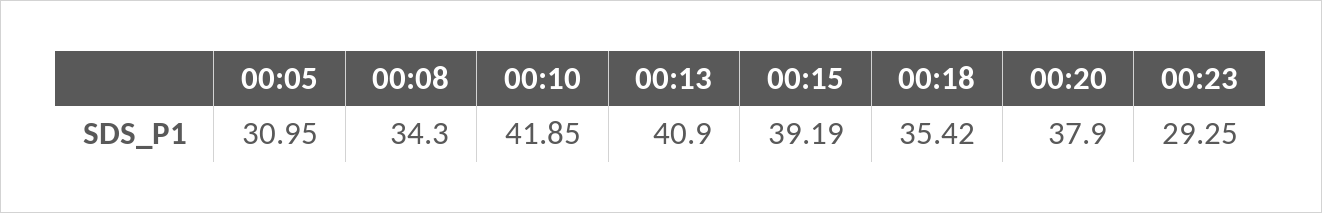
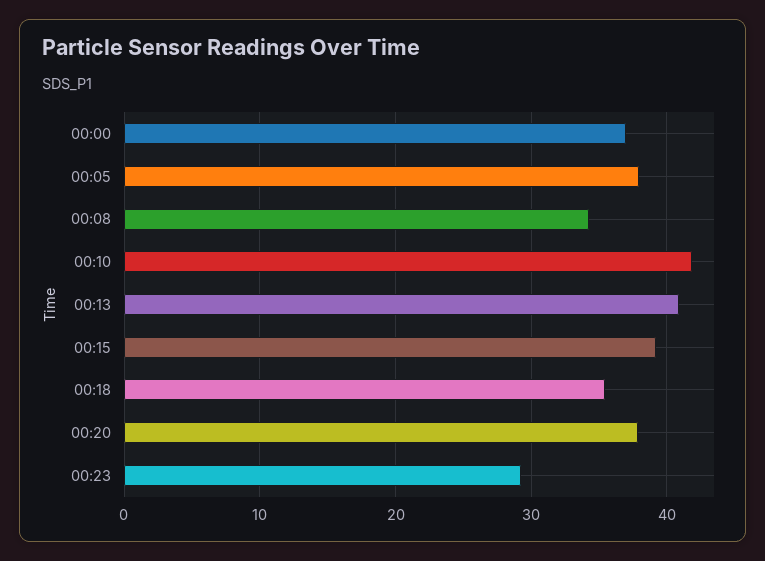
00:05: 30.95 -> 38
00:00: none -> 37

